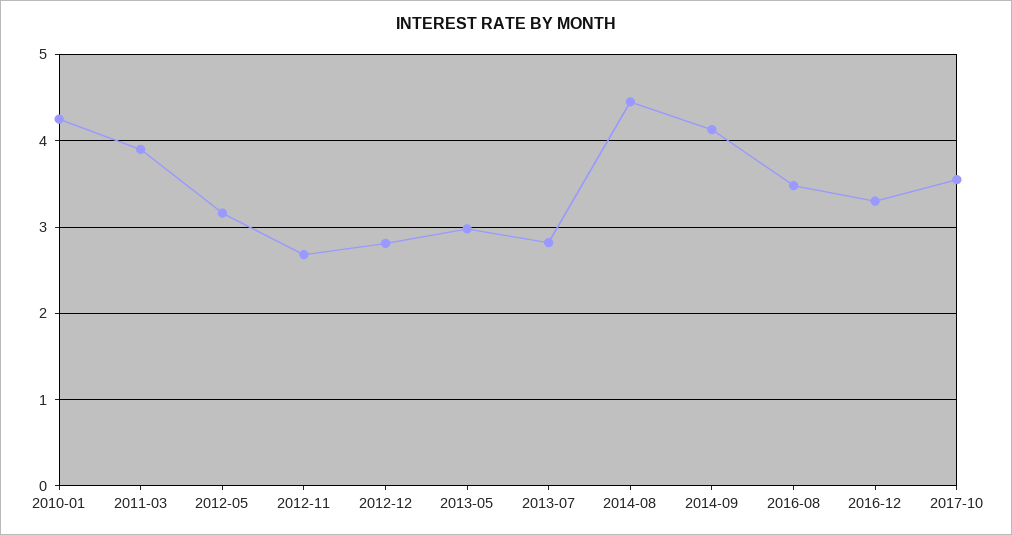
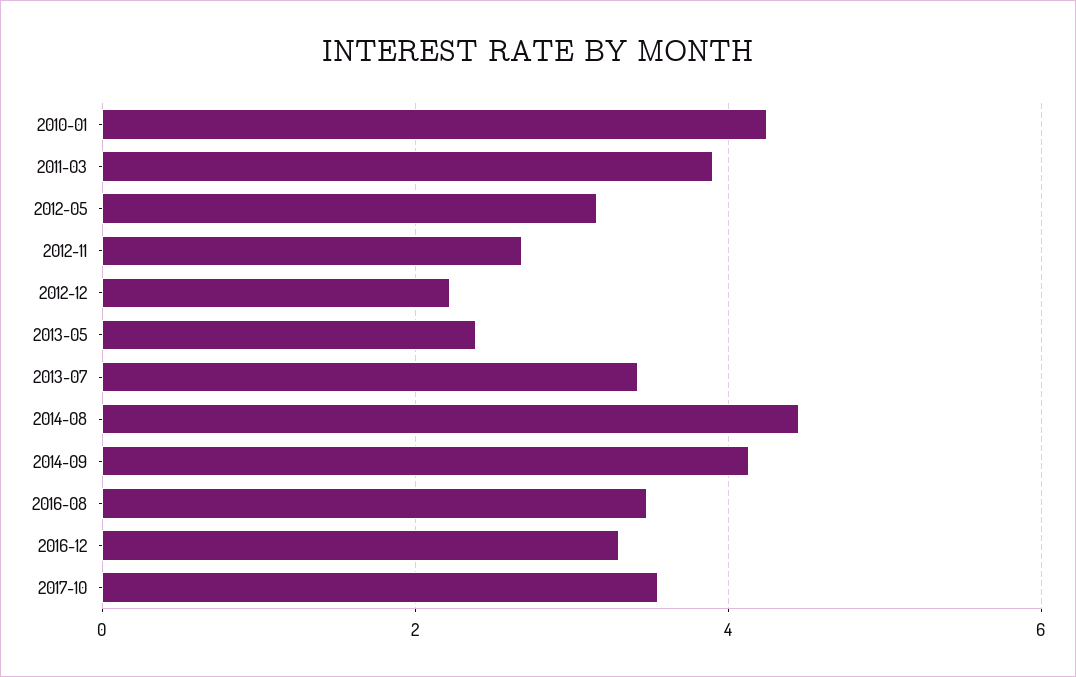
2012-12: 2.8 -> 2.2
2013-05: 3 -> 2.4
2013-07: 2.8 -> 3.4

